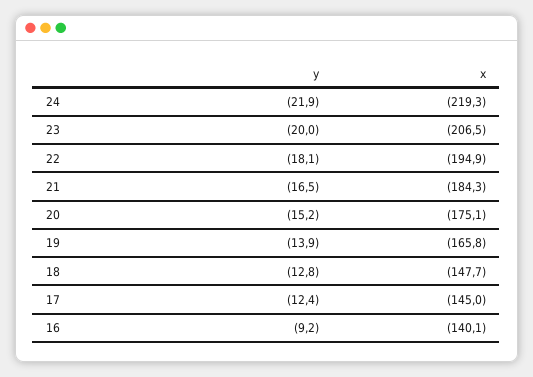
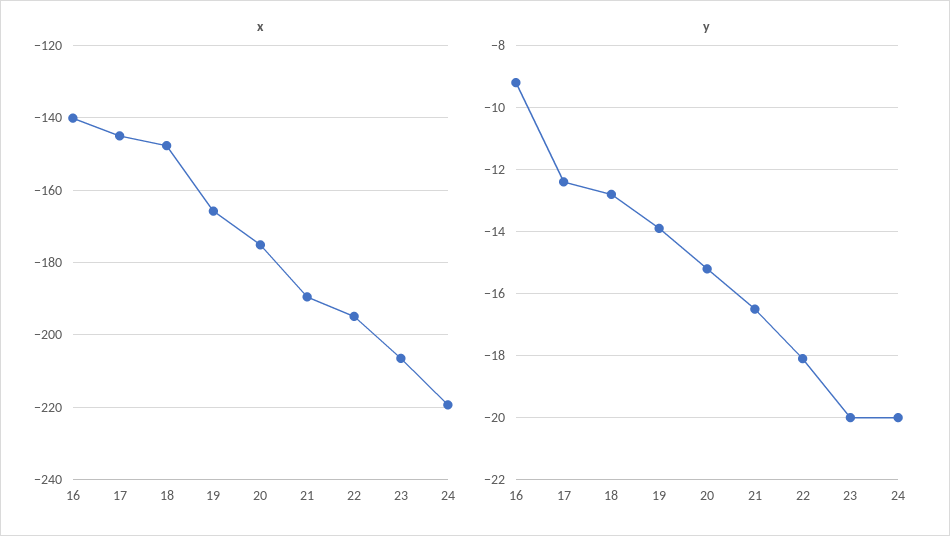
y, 24: -21.9 -> -20
x, 21: -184.3 -> -190

